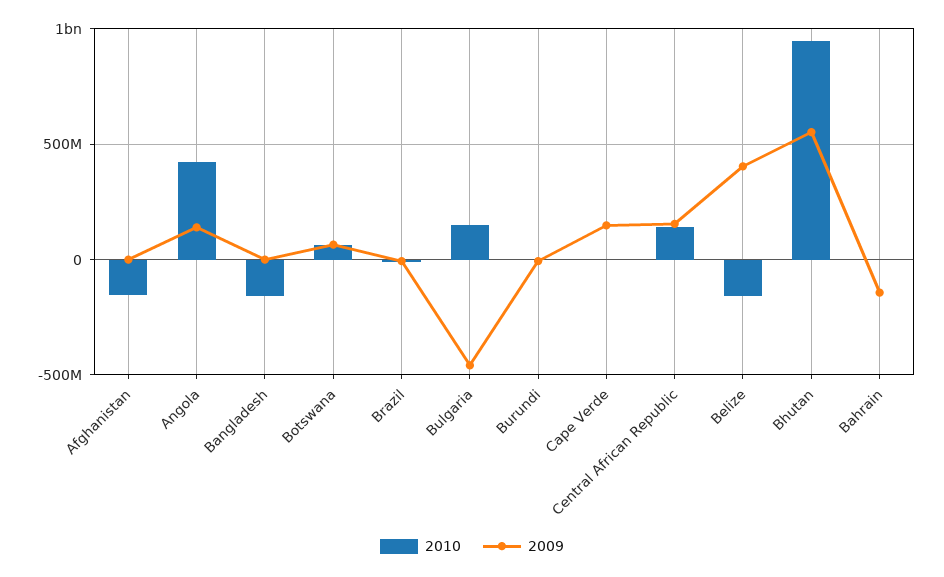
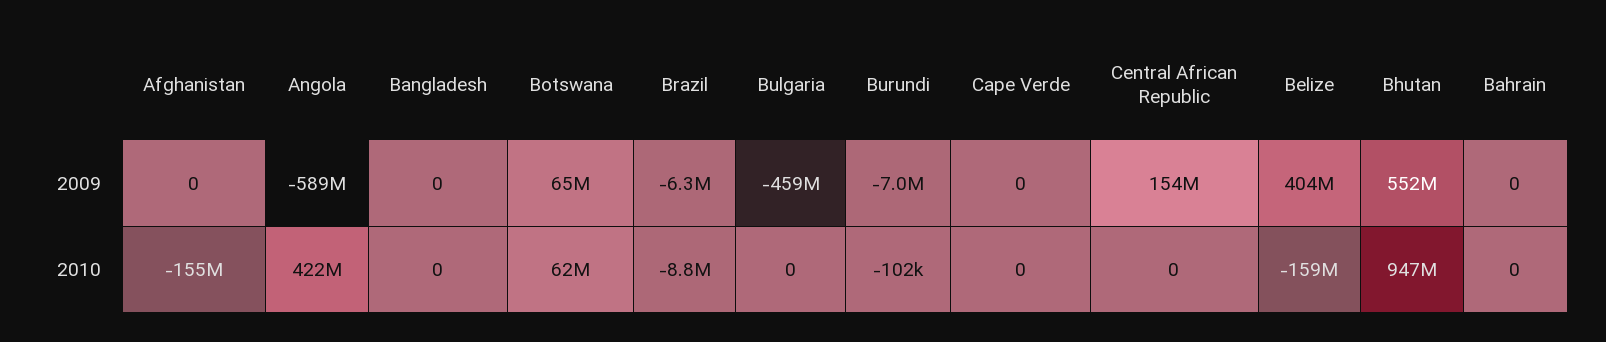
2009, Angola: 150000000 -> -589000000
2010, Bangladesh: -150000000 -> 0
2010, Bulgaria: 150000000 -> 0
2009, Cape Verde: 150000000 -> 0
2010, Central African Republic: 150000000 -> 0
2009, Bahrain: -150000000 -> 0

